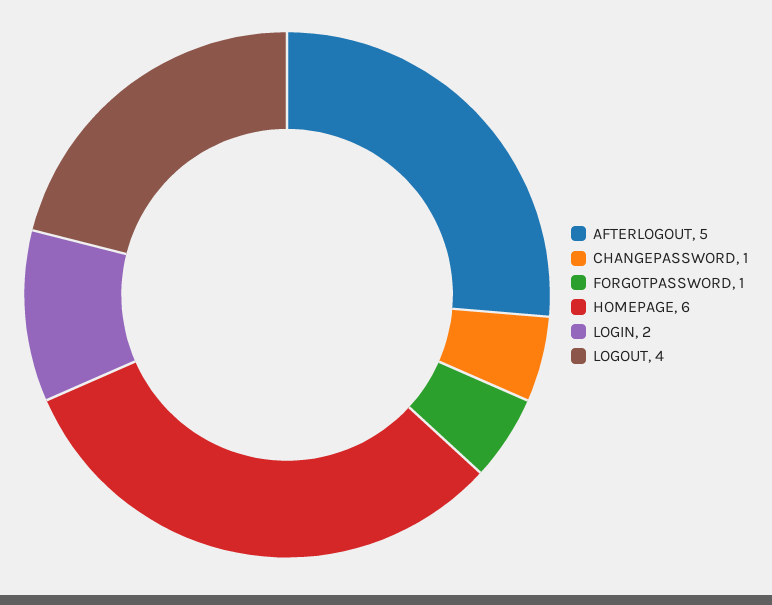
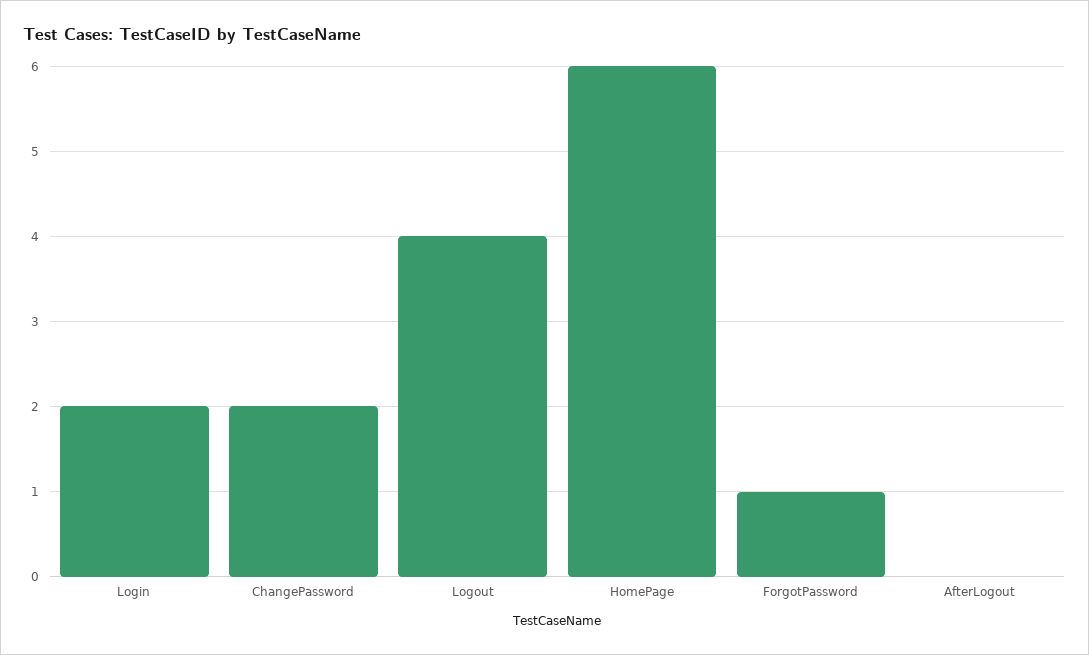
AFTERLOGOUT: 5 -> 0
CHANGEPASSWORD: 1 -> 2

